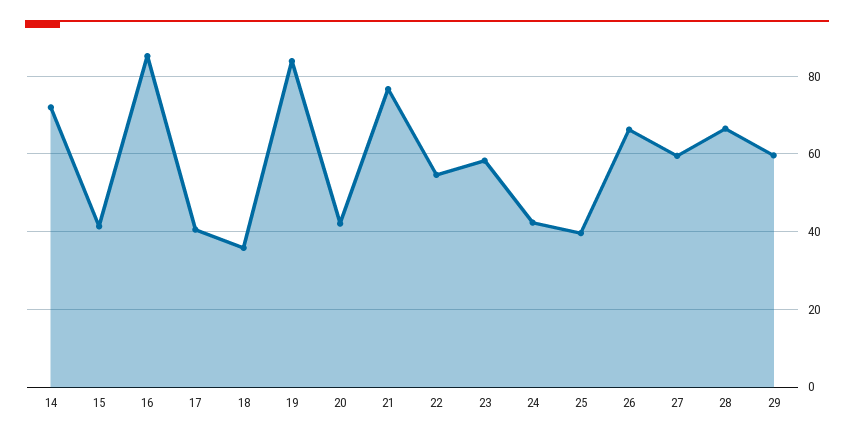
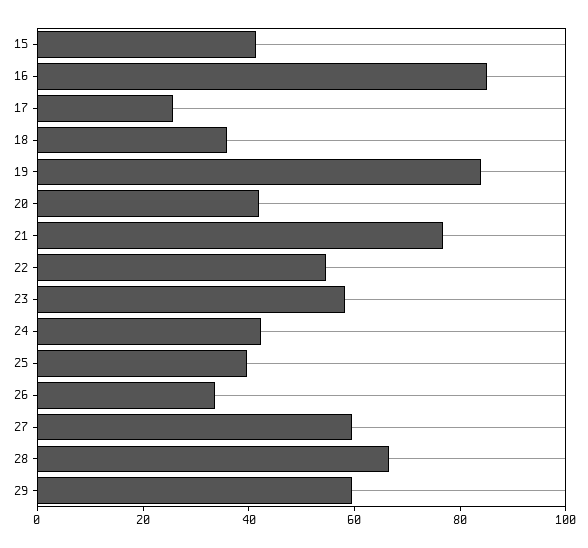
14: 72 -> none
17: 40 -> 25
26: 66 -> 35

